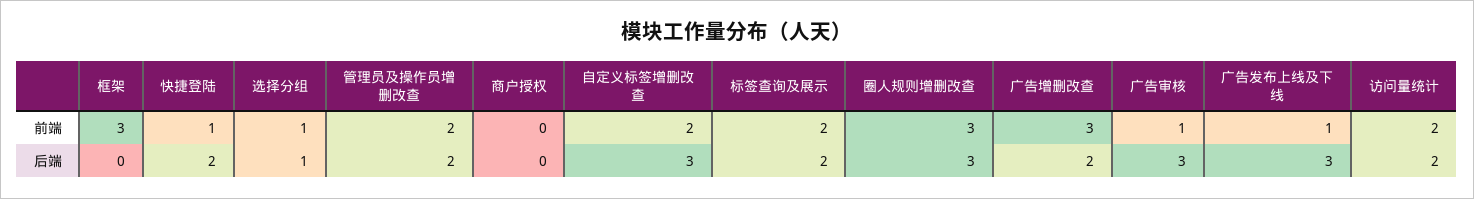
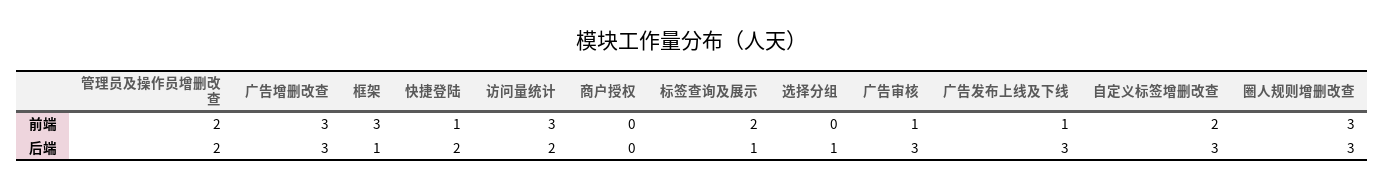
选择分组, 前端: 1 -> 0
访问量统计, 前端: 2 -> 3
框架, 后端: 0 -> 1
标签查询及展示, 后端: 2 -> 1
广告增删改查, 后端: 2 -> 3

